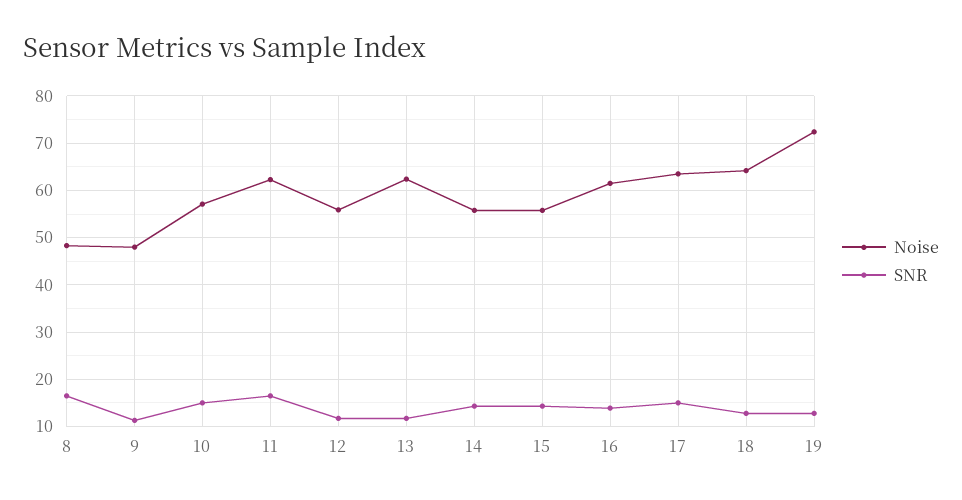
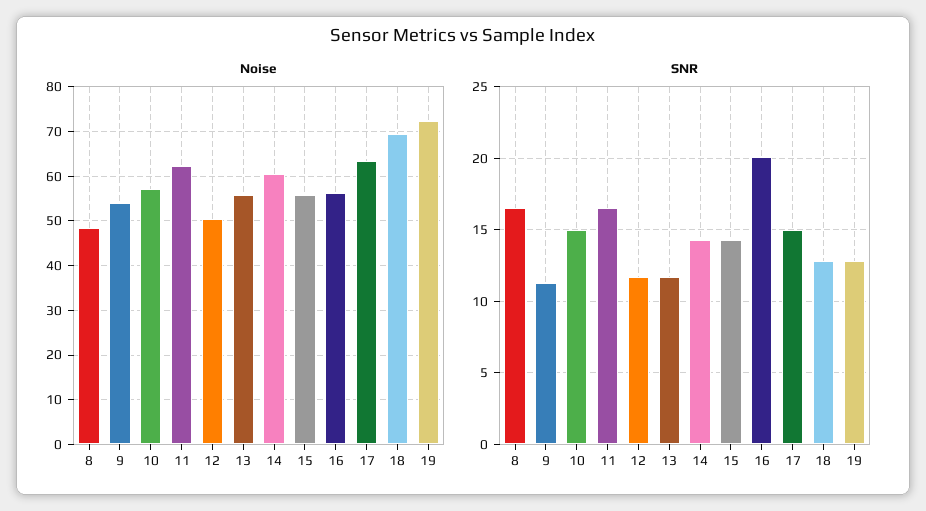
Noise, 9: 48 -> 54
Noise, 12: 56 -> 50
Noise, 13: 62 -> 56
Noise, 14: 56 -> 60
Noise, 16: 62 -> 56
SNR, 16: 14 -> 20
Noise, 18: 64 -> 70

